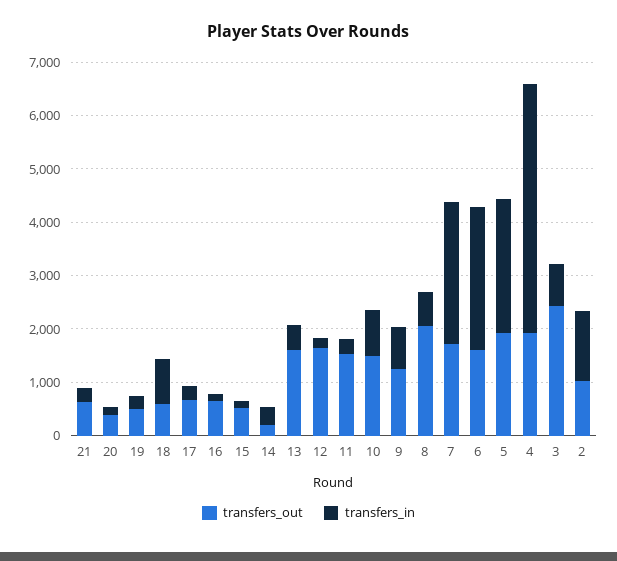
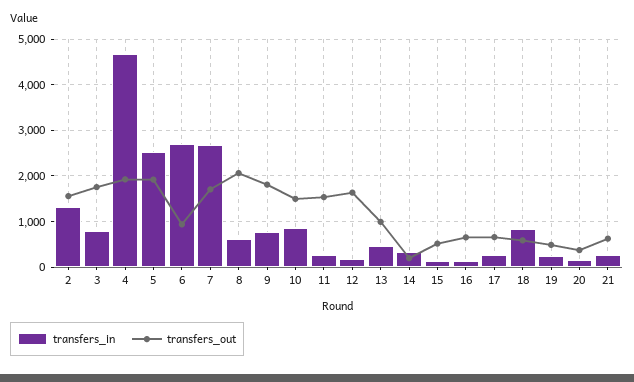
transfers_out, 13: 1600 -> 1000
transfers_out, 9: 1200 -> 1800
transfers_out, 6: 1600 -> 1000
transfers_out, 3: 2400 -> 1800
transfers_out, 2: 1000 -> 1600

